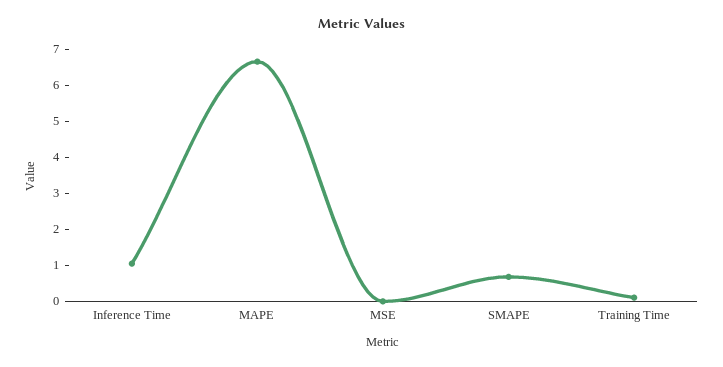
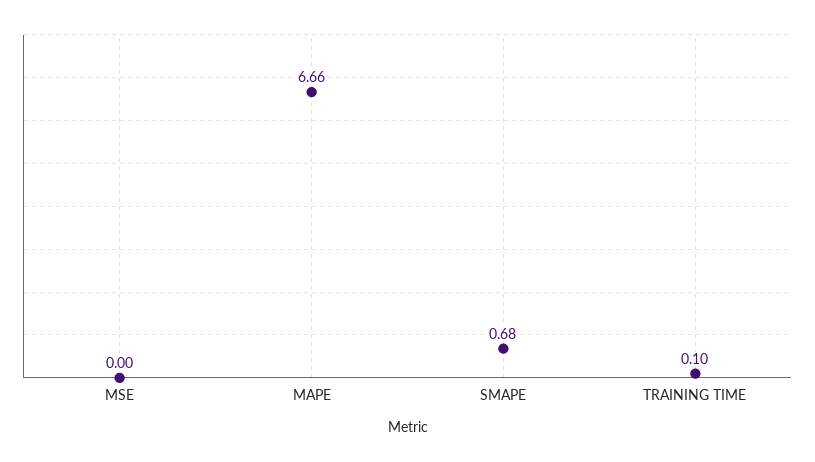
Inference Time: 1 -> none

